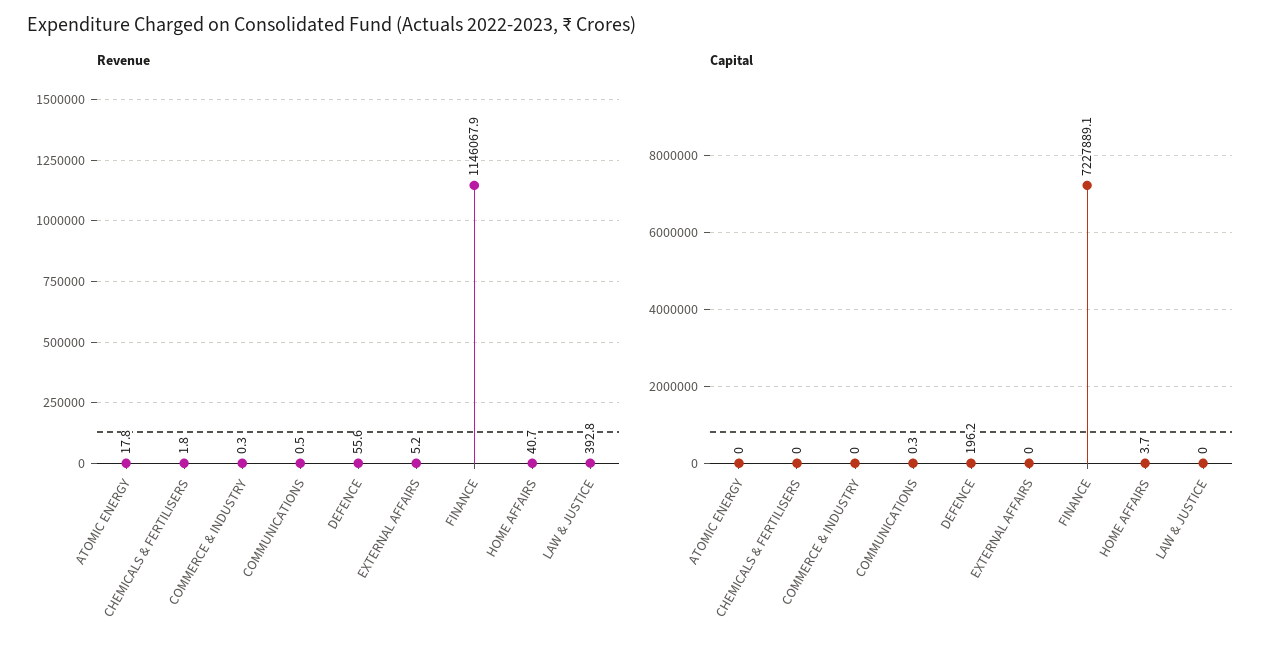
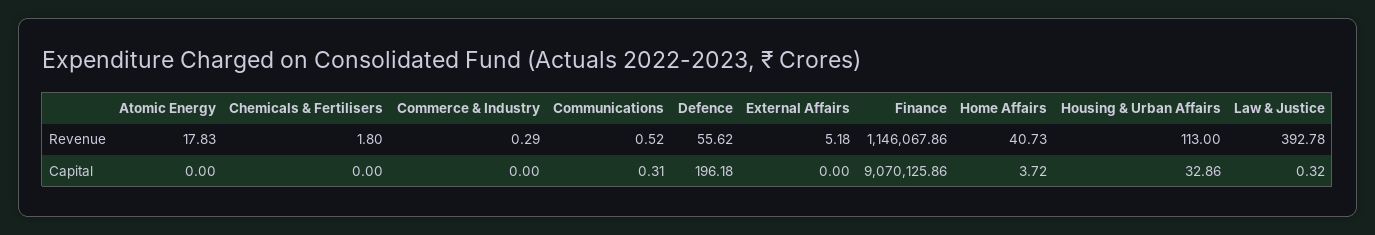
Capital, FINANCE: 7227889.1 -> 9070125.86
Capital, LAW & JUSTICE: 0 -> 0.32
Revenue, Housing & Urban Affairs: none -> 113
Capital, Housing & Urban Affairs: none -> 32.86

